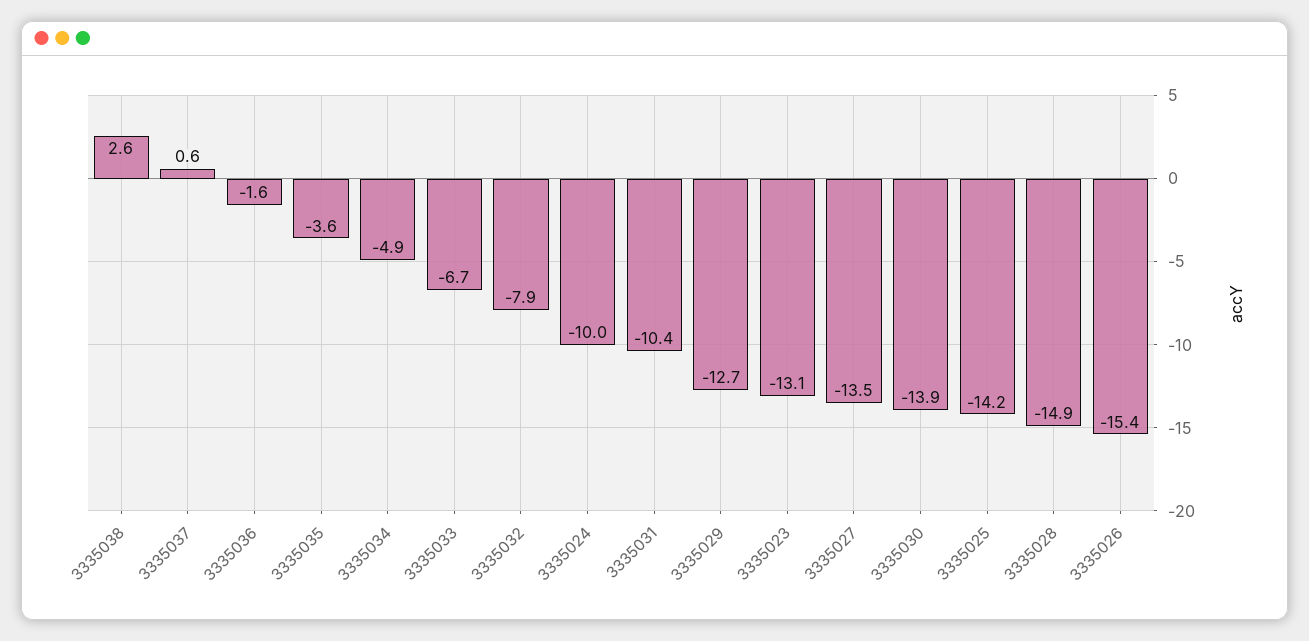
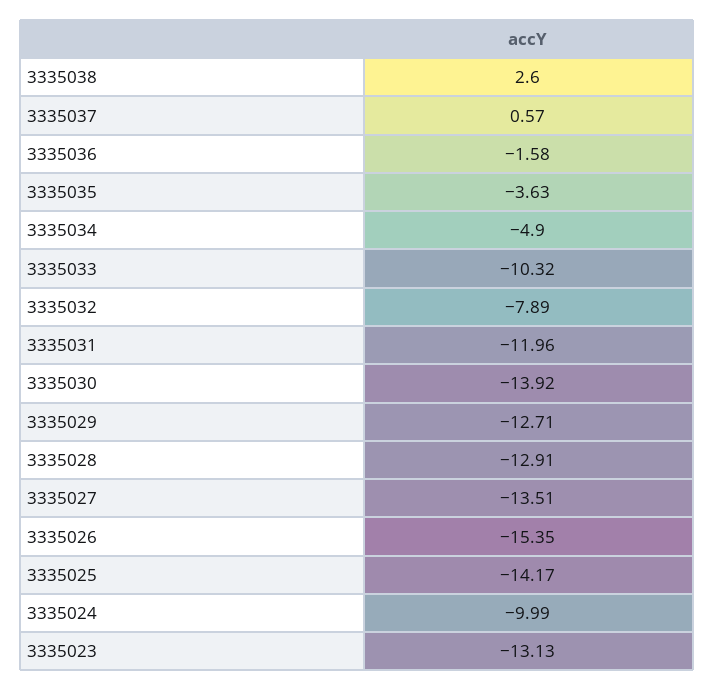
3335033: -6.7 -> -10.32
3335031: -10.4 -> -11.96
3335028: -14.9 -> -12.91

